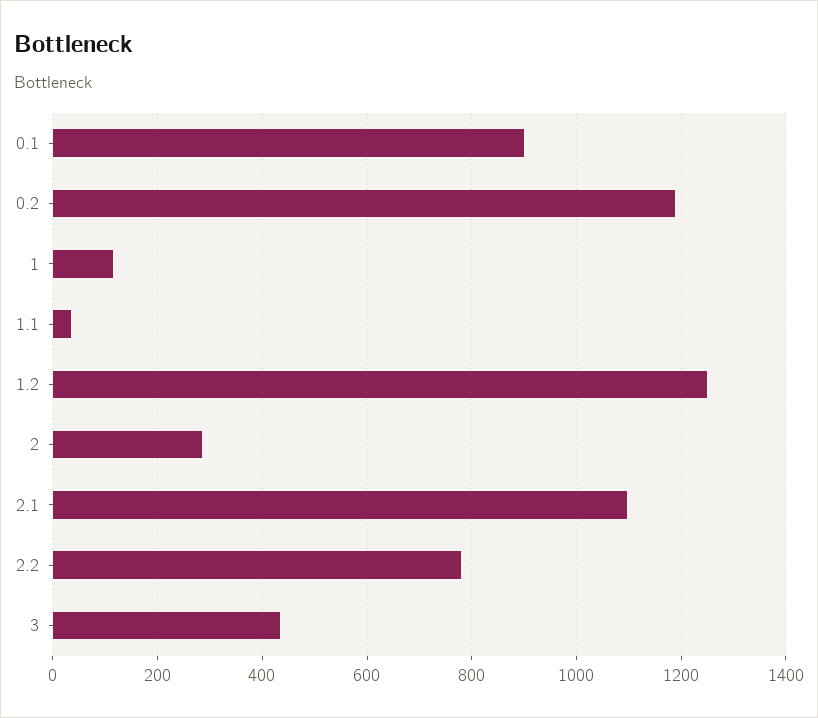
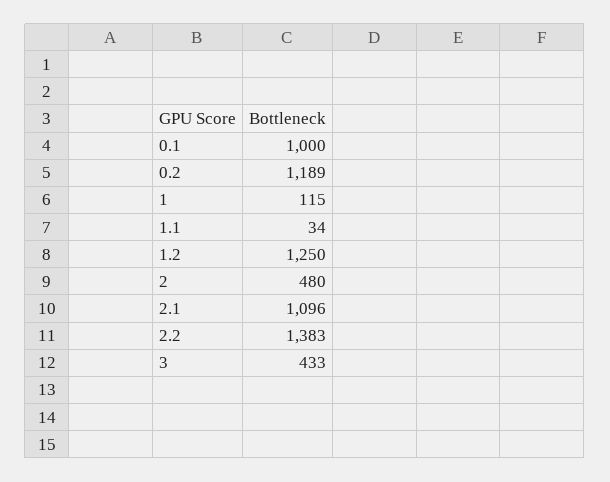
0.1: 900 -> 1000
2: 280 -> 480
2.2: 780 -> 1383

